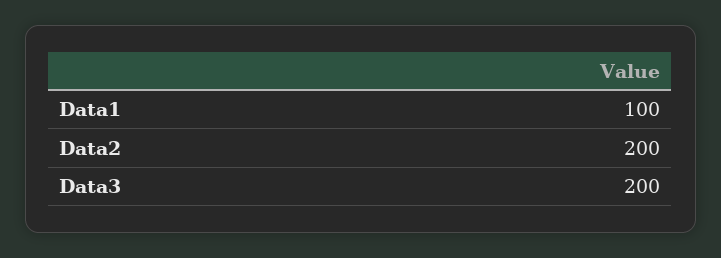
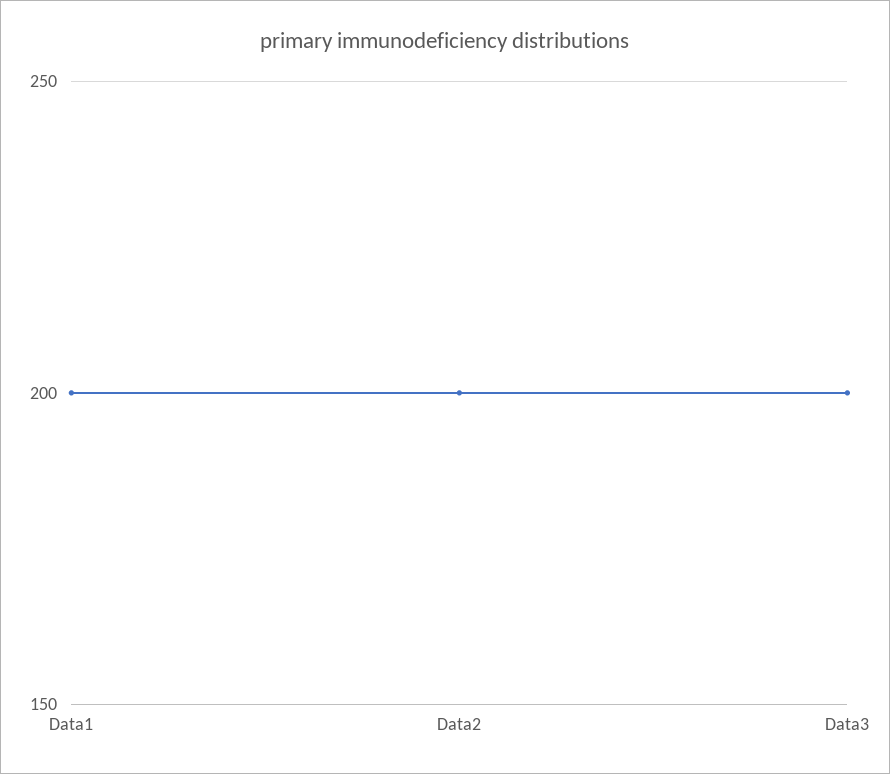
Data1: 100 -> 200

